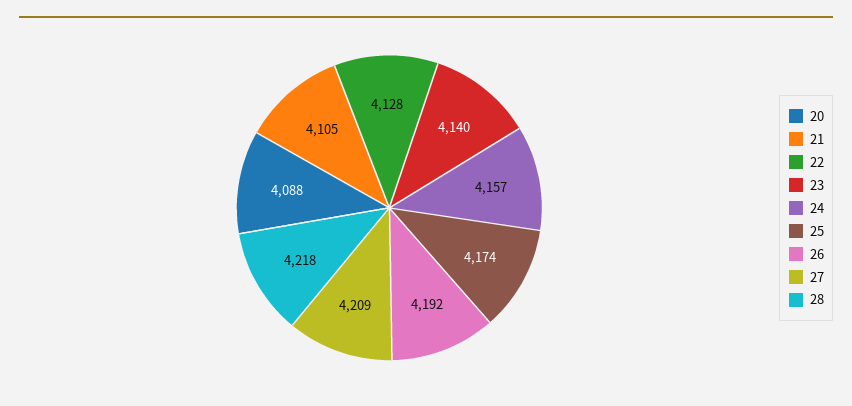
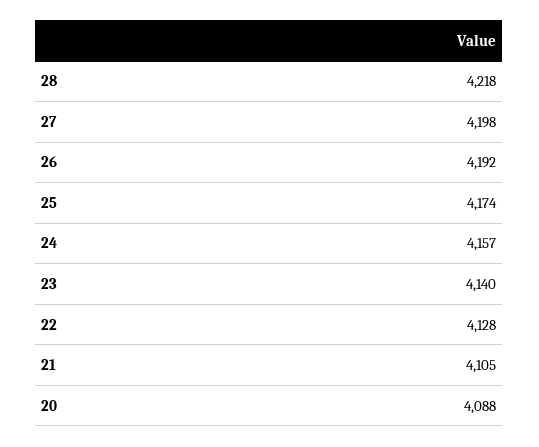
27: 4209 -> 4198

